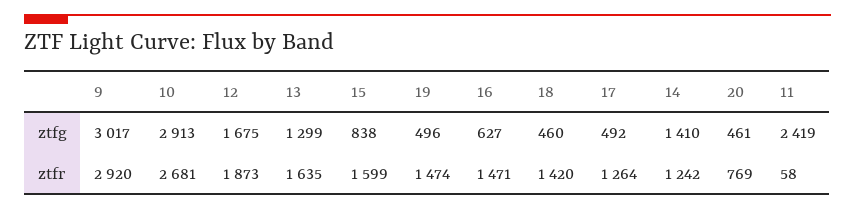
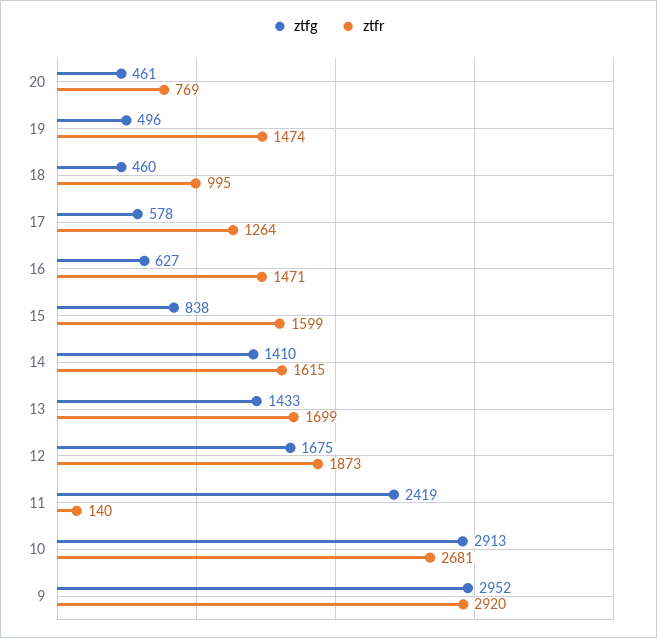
ztfg, 9: 3017 -> 2952
ztfg, 13: 1299 -> 1433
ztfg, 17: 492 -> 578
ztfr, 13: 1635 -> 1699
ztfr, 18: 1420 -> 995
ztfr, 14: 1242 -> 1615
ztfr, 11: 58 -> 140

